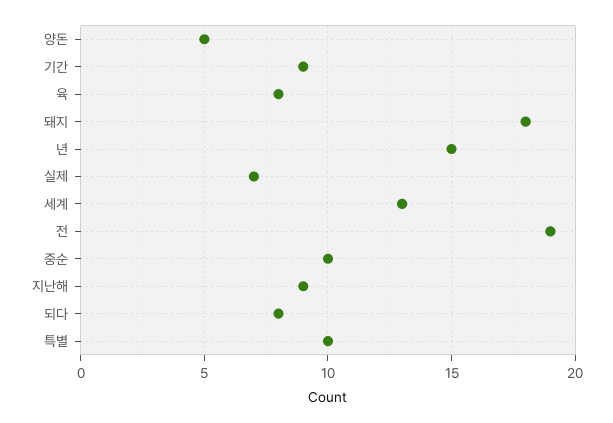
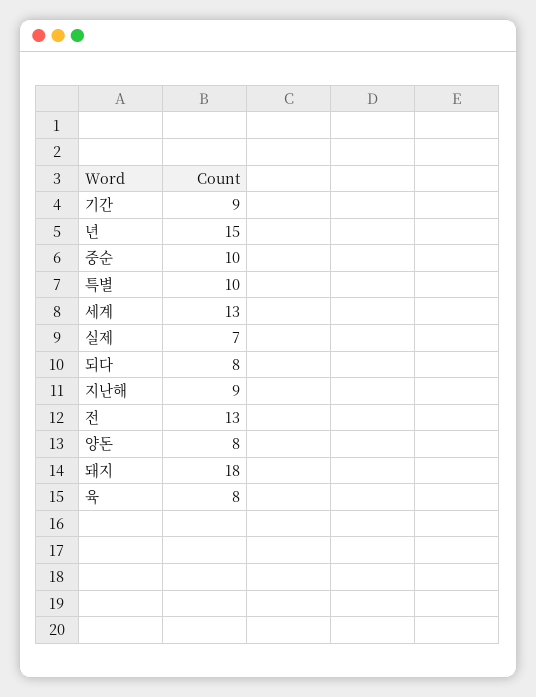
양돈: 5 -> 8
전: 19 -> 13

